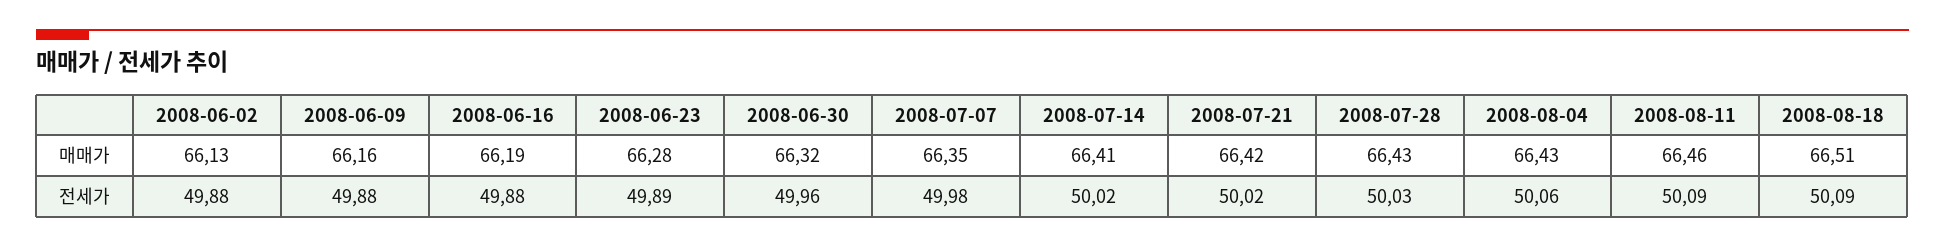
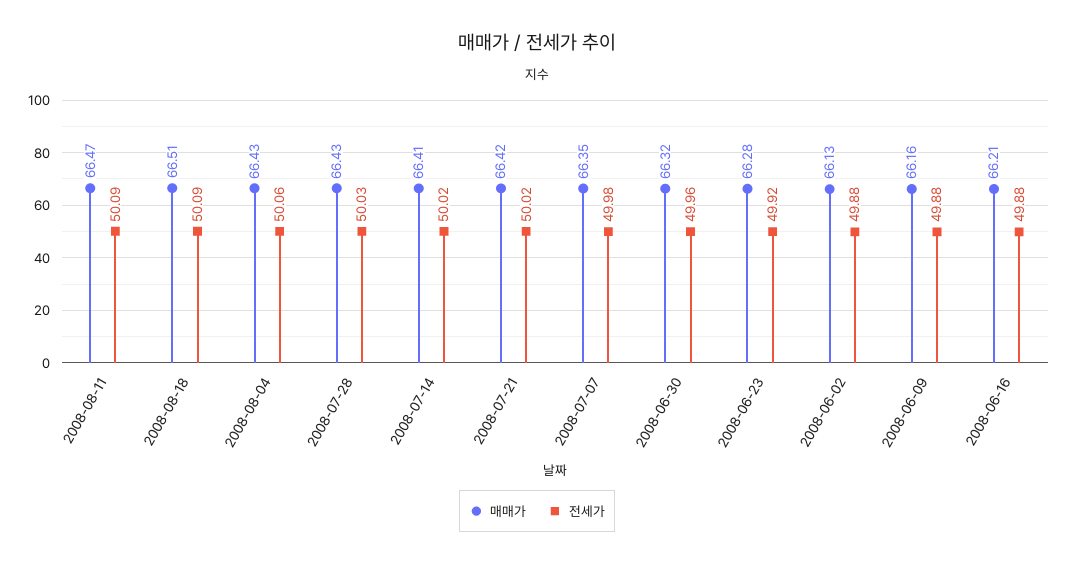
매매가, 2008-06-16: 66.19 -> 66.21
매매가, 2008-08-11: 66.46 -> 66.47
전세가, 2008-06-23: 49.89 -> 49.92

